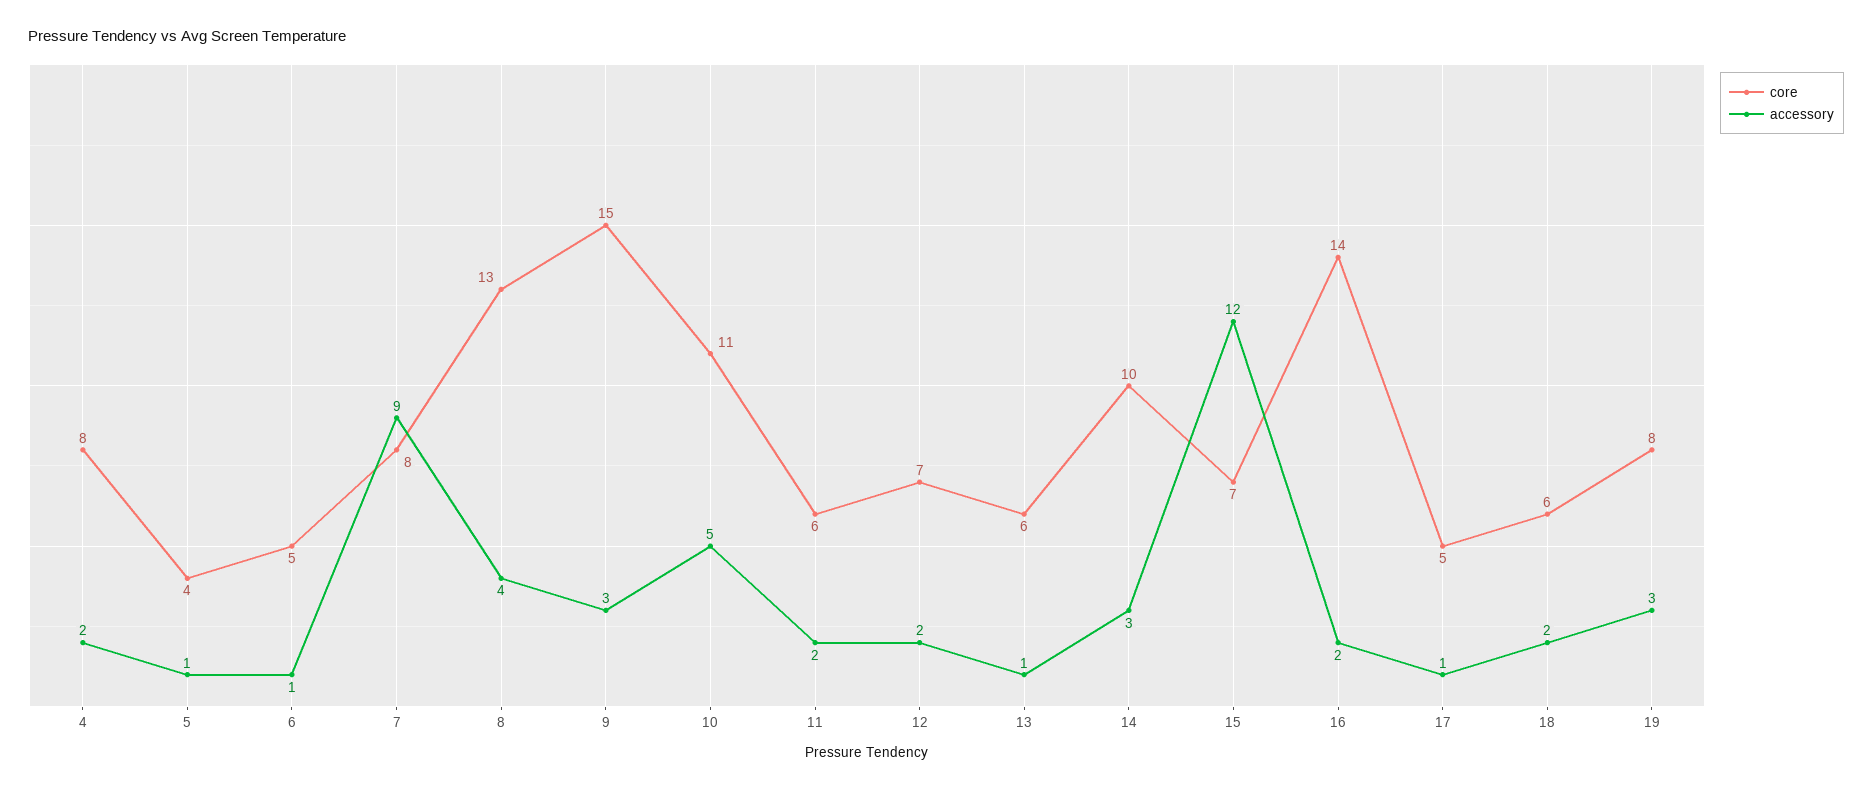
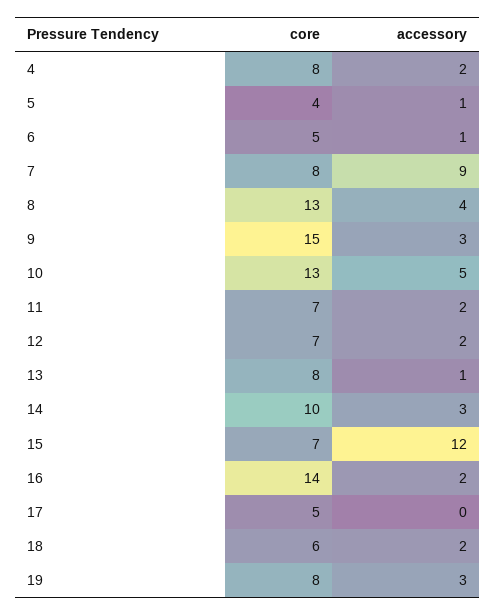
core, 10: 11 -> 13
core, 11: 6 -> 7
core, 13: 6 -> 8
accessory, 17: 1 -> 0

